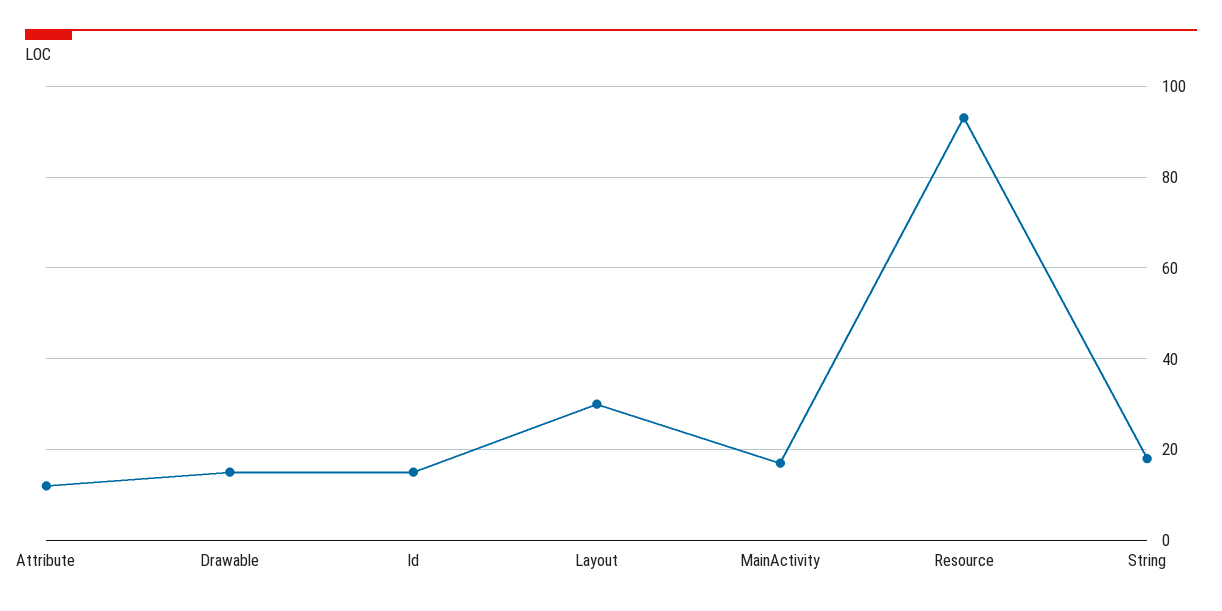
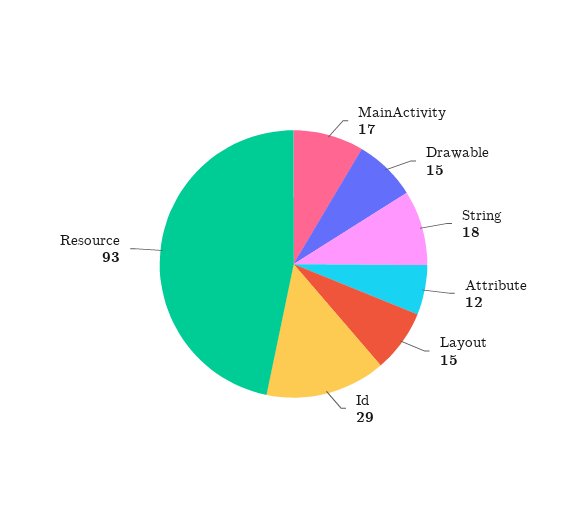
Id: 15 -> 29
Layout: 30 -> 15

